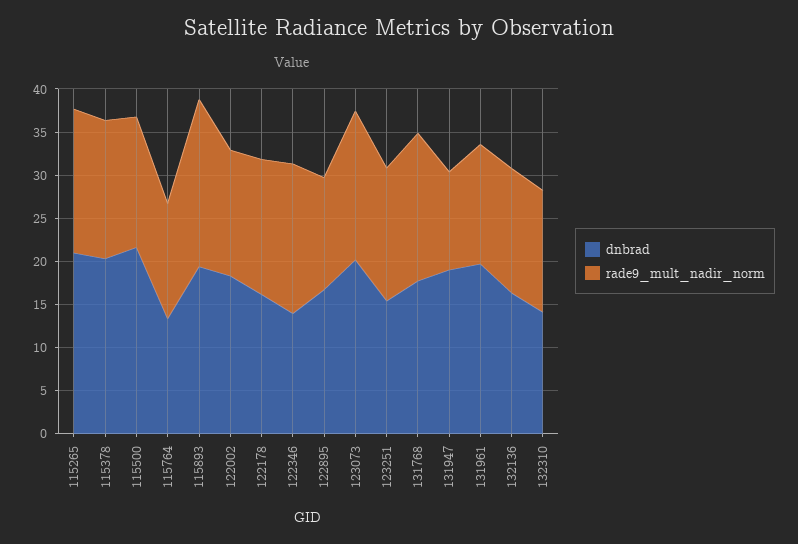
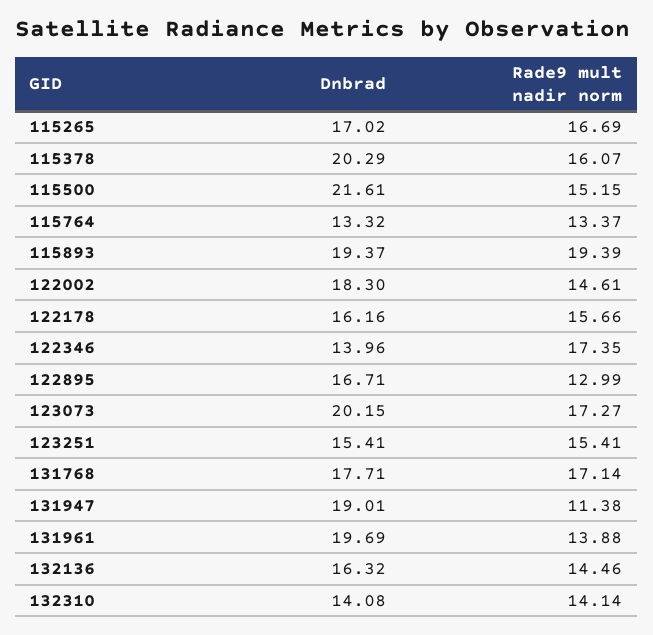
dnbrad, 115265: 21 -> 17.02

